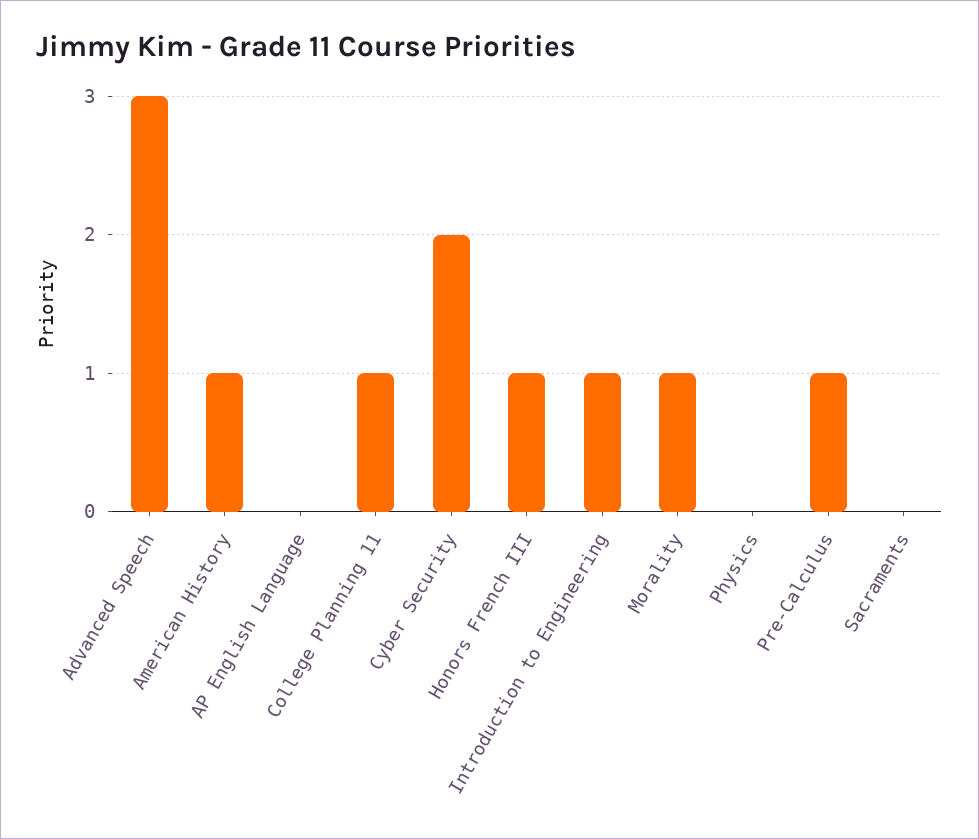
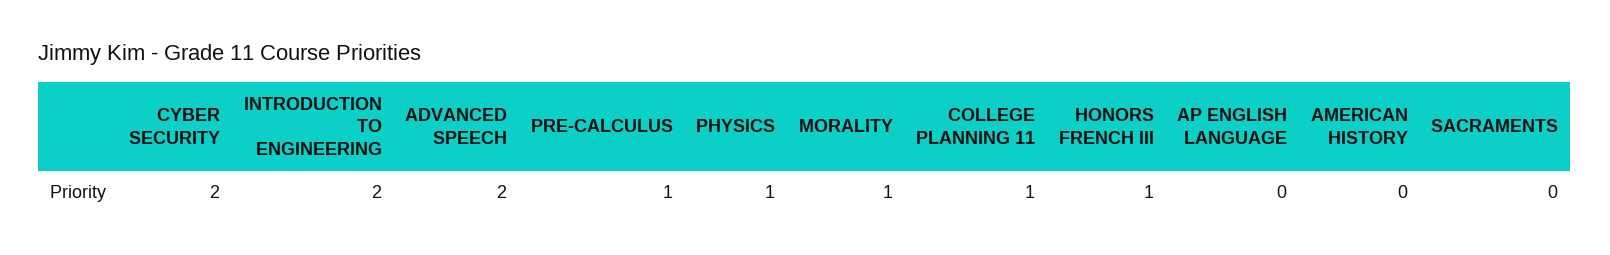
Advanced Speech: 3 -> 2
American History: 1 -> 0
Introduction to Engineering: 1 -> 2
Physics: 0 -> 1

